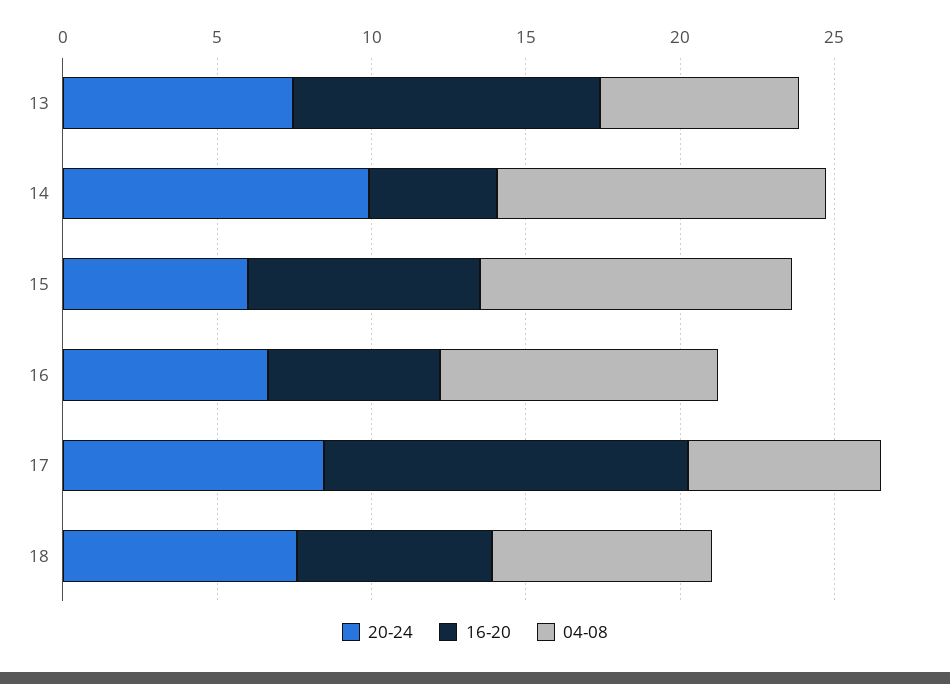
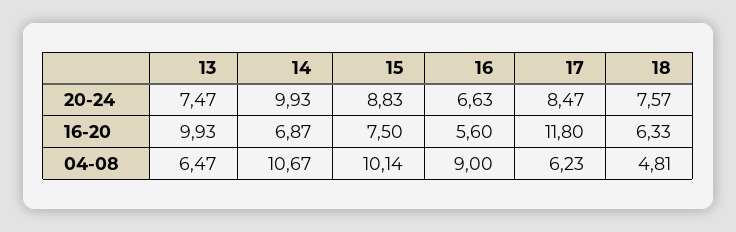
16-20, 14: 4 -> 6.87
20-24, 15: 6 -> 8.83
04-08, 18: 7 -> 4.81

